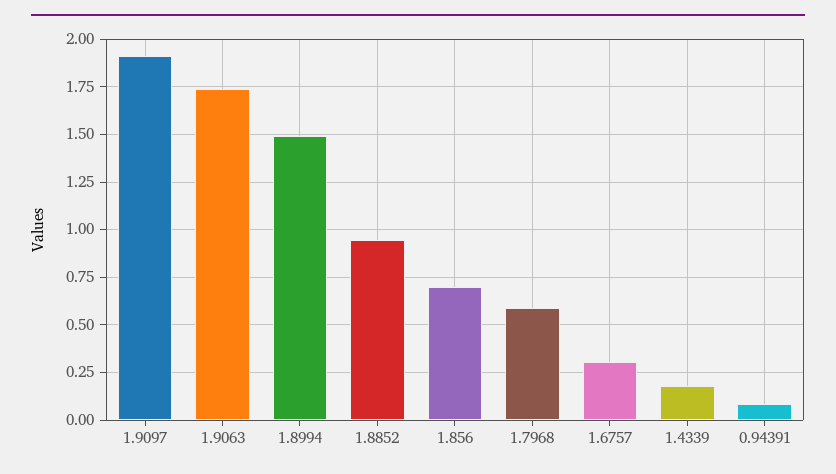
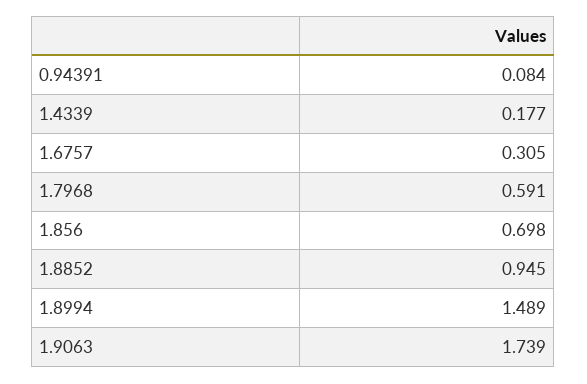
1.9097: 1.9 -> none

